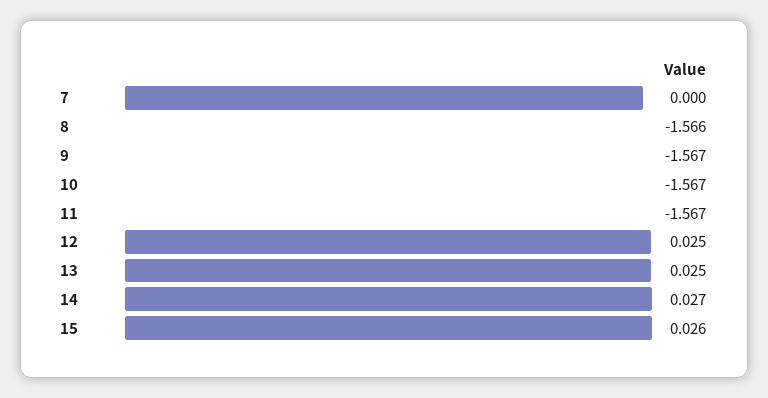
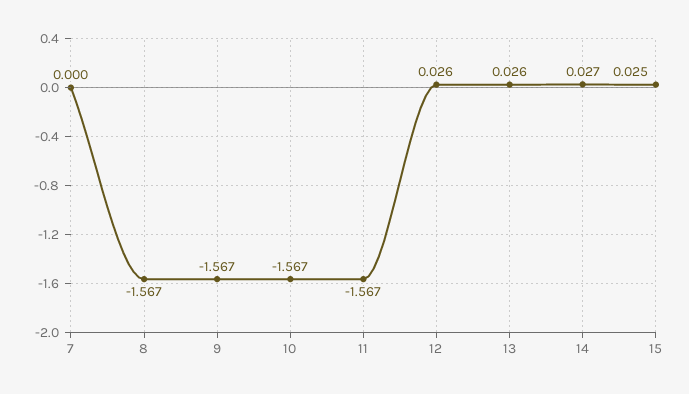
8: -1.566 -> -1.567
12: 0.025 -> 0.026
13: 0.025 -> 0.026
15: 0.026 -> 0.025

